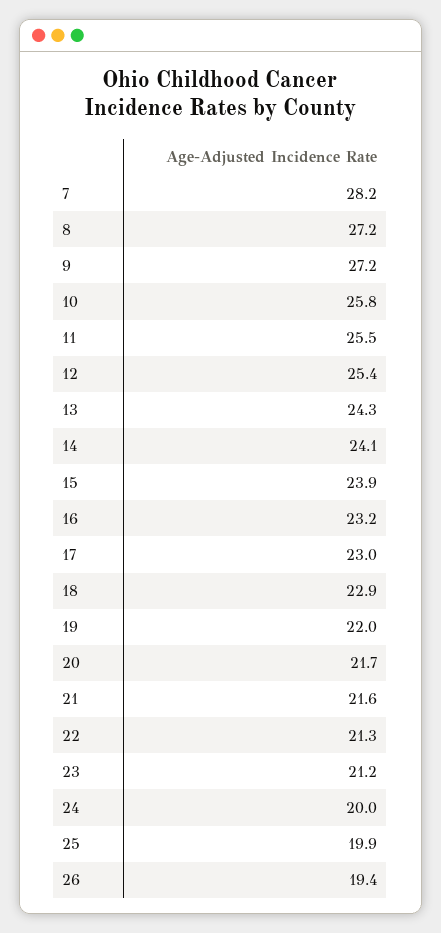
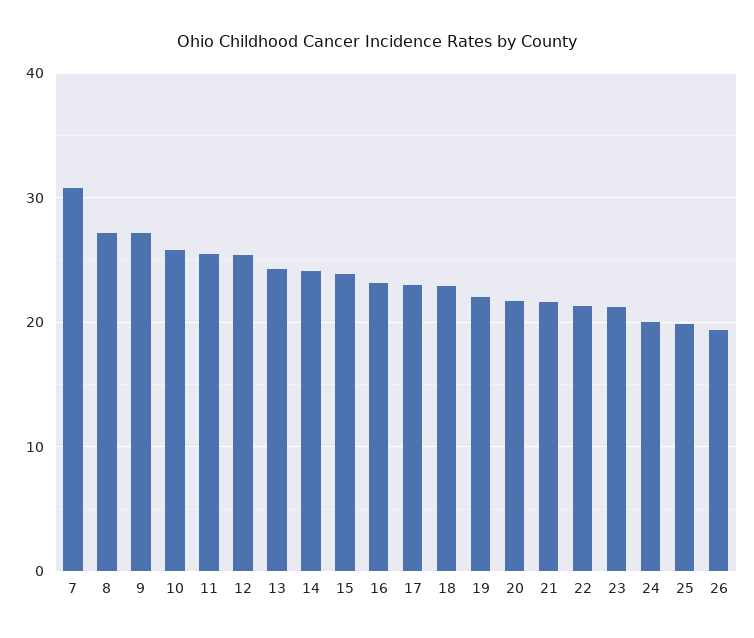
7: 28.2 -> 31

